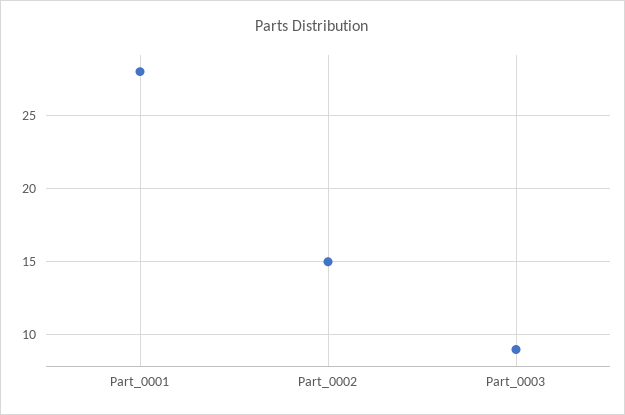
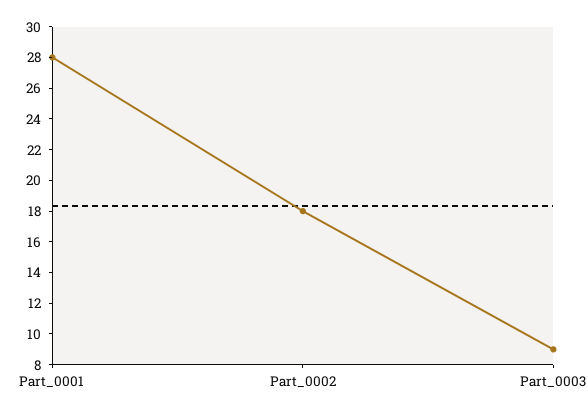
Part_0002: 15 -> 18

